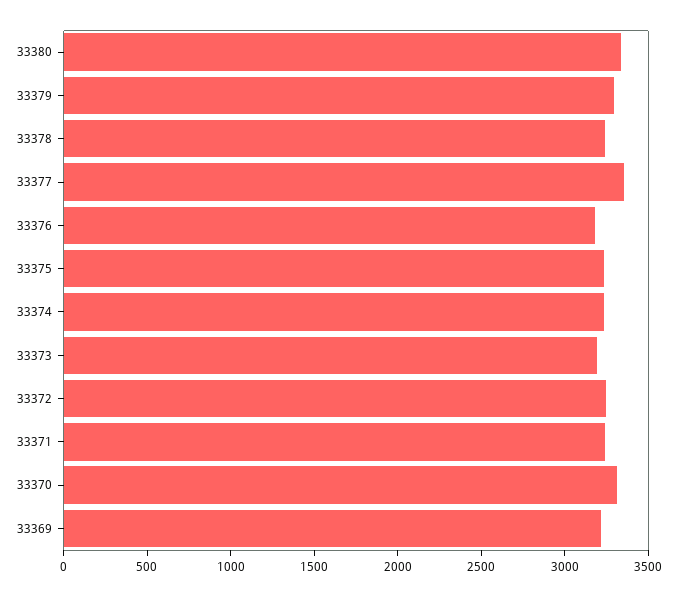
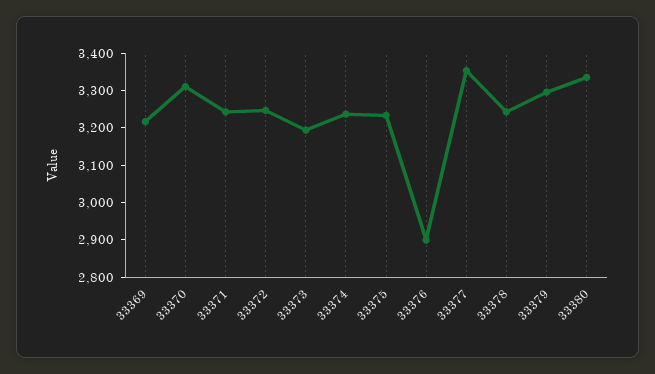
33376: 3200 -> 2900

